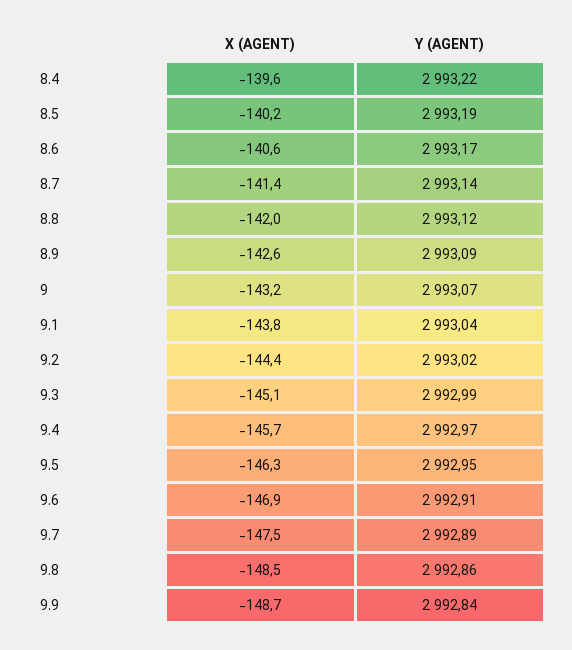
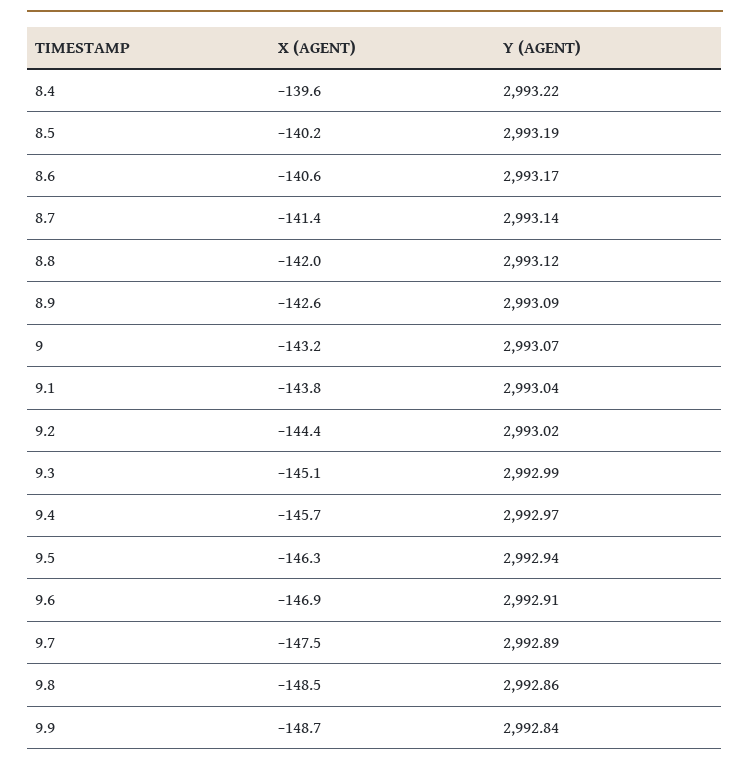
Y (AGENT), 9.5: 2992.95 -> 2992.94

